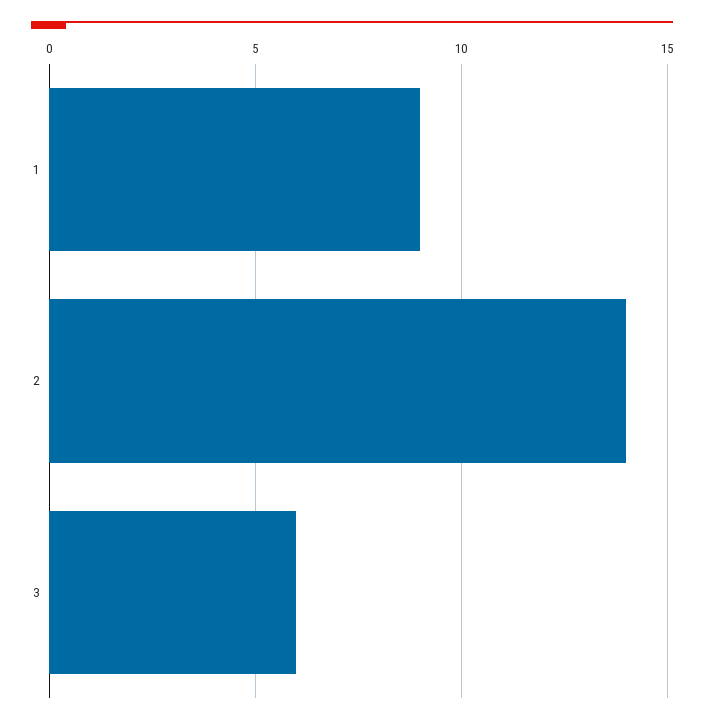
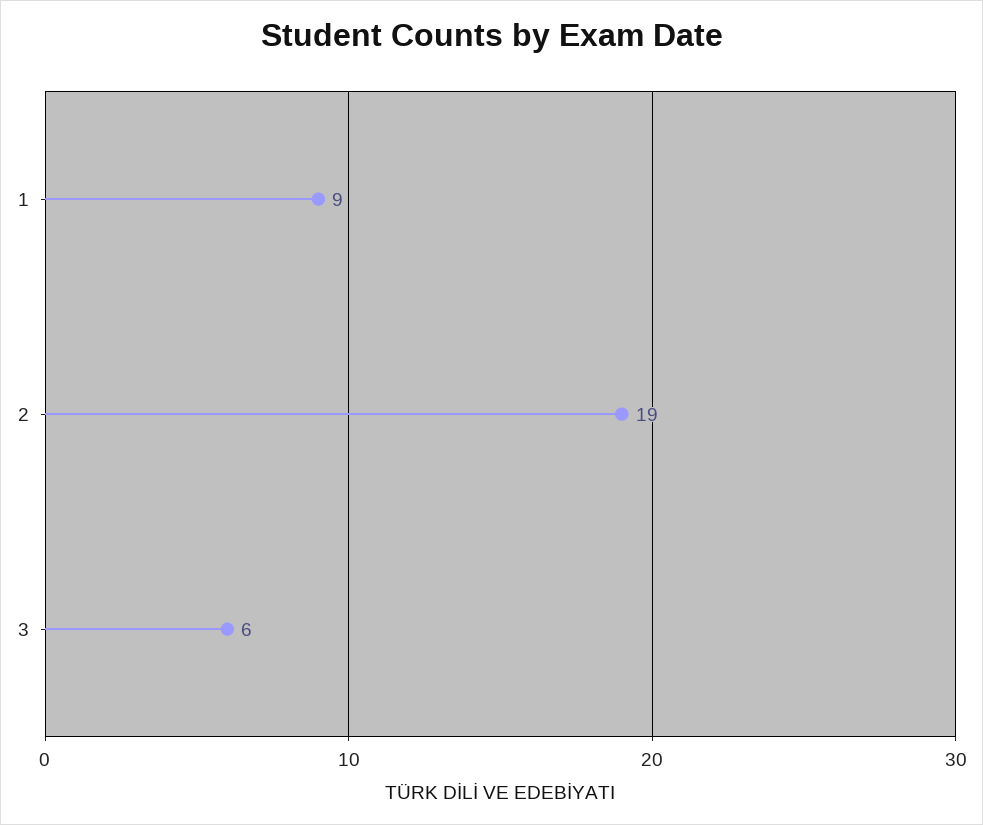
2: 14 -> 19

